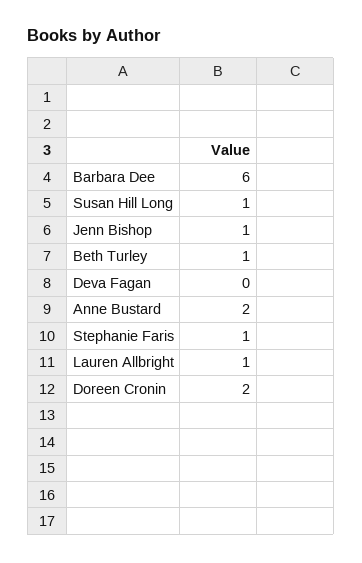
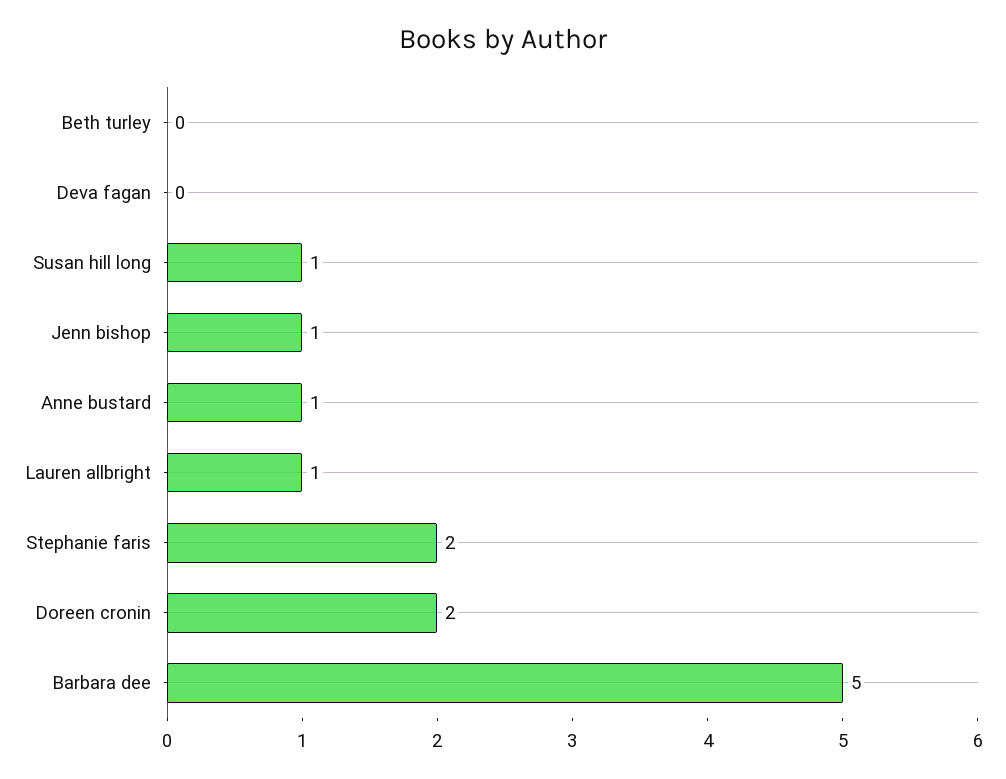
Barbara Dee: 6 -> 5
Beth Turley: 1 -> 0
Anne Bustard: 2 -> 1
Stephanie Faris: 1 -> 2

